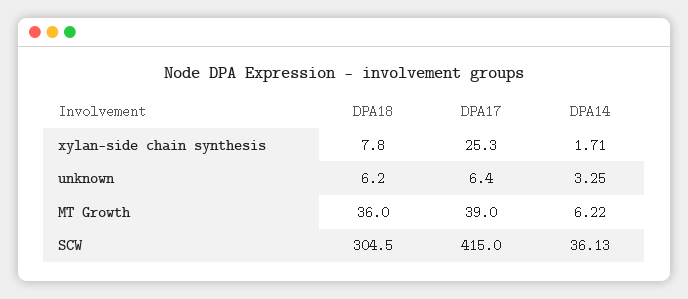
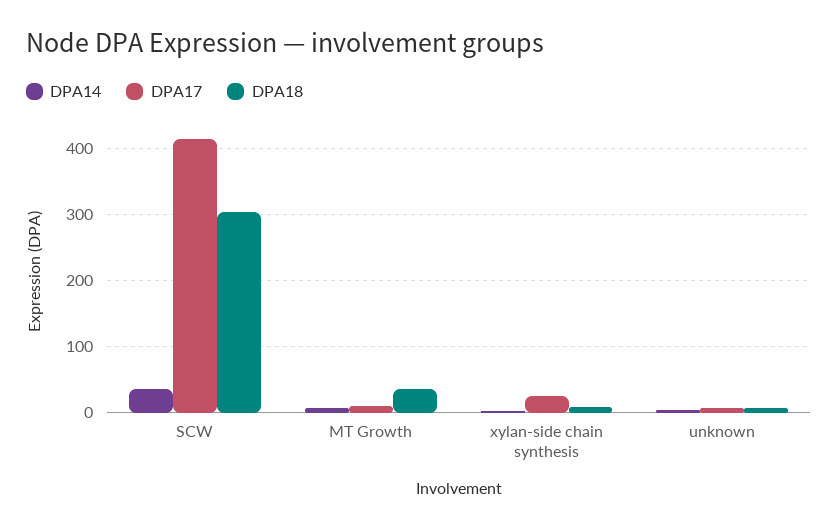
DPA17, MT Growth: 39 -> 10

